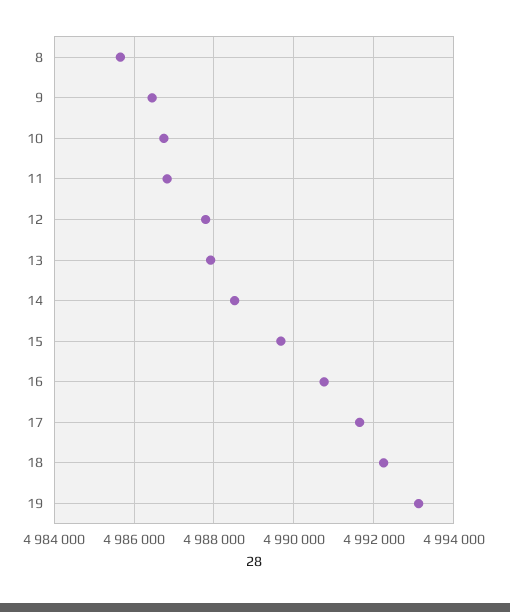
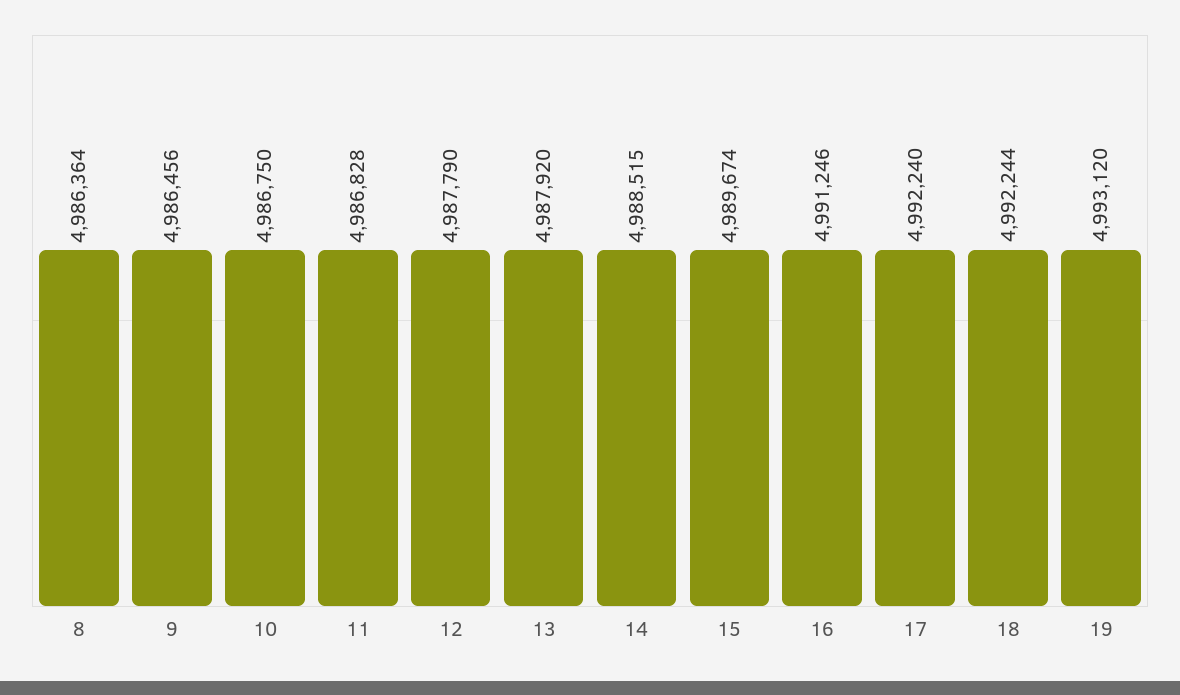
8: 4985600 -> 4986364
16: 4990800 -> 4991246
17: 4991600 -> 4992240

